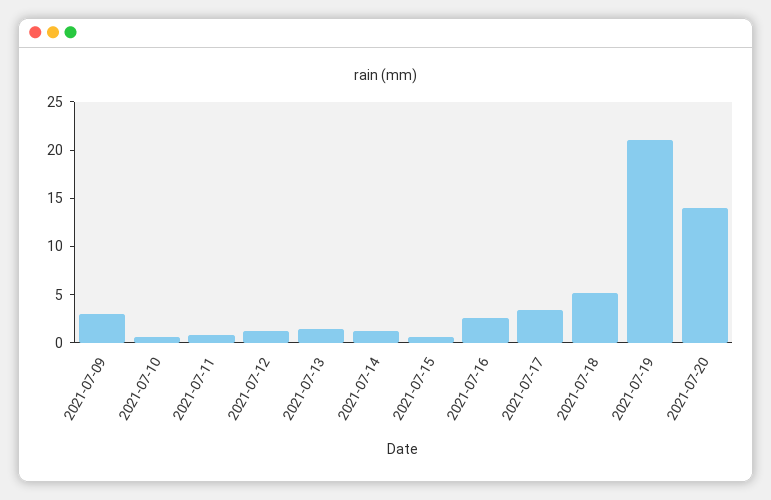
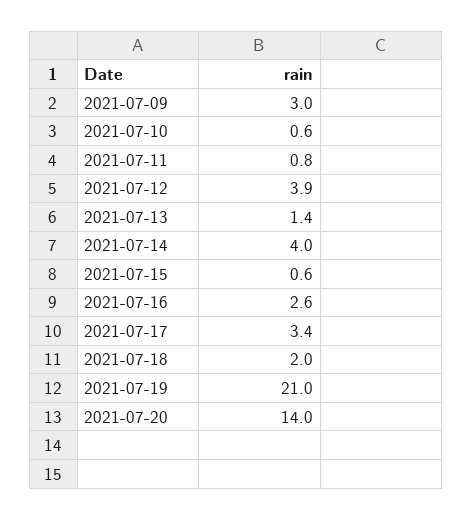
2021-07-12: 1 -> 3.9
2021-07-14: 1 -> 4
2021-07-18: 5 -> 2

